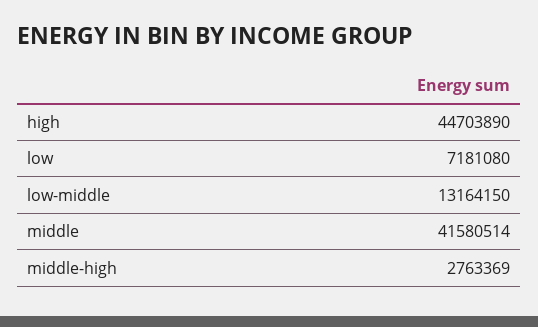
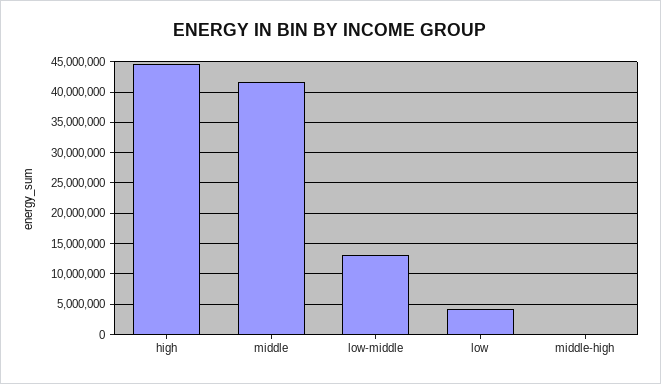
low: 7181080 -> 4000000
middle-high: 2763369 -> 0

